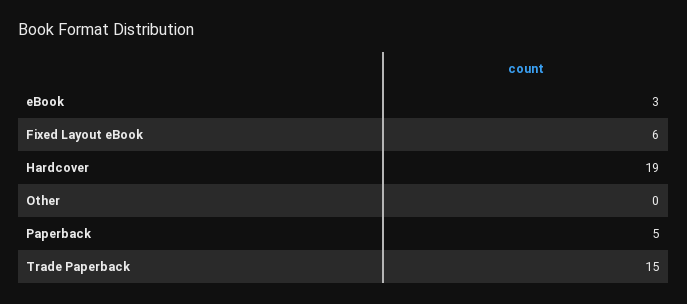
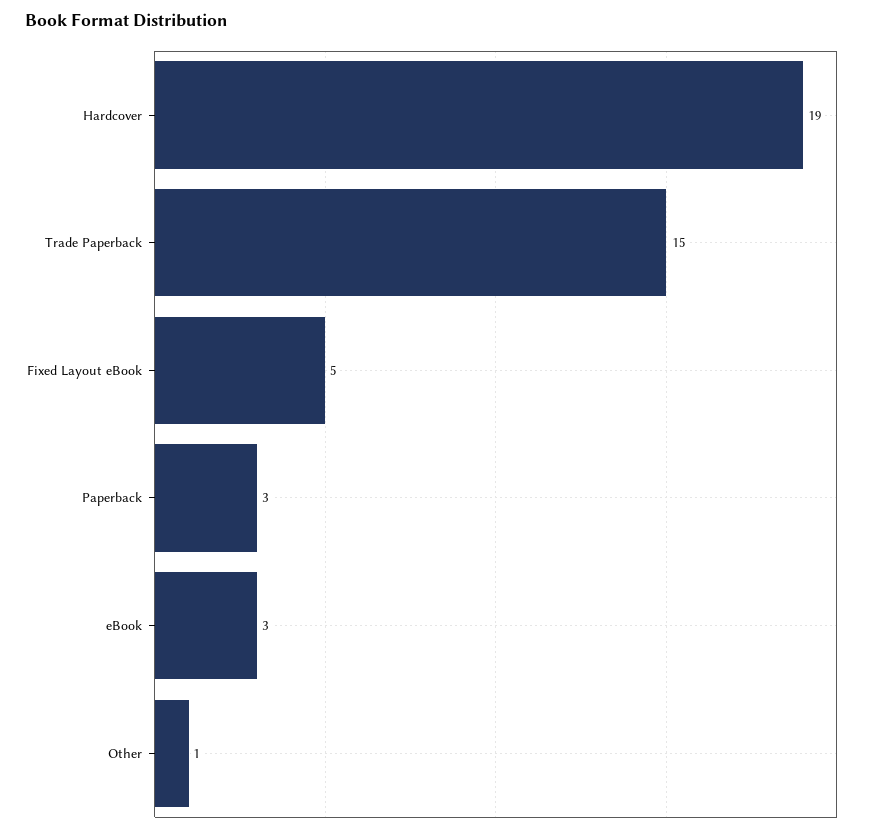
Fixed Layout eBook: 6 -> 5
Other: 0 -> 1
Paperback: 5 -> 3

